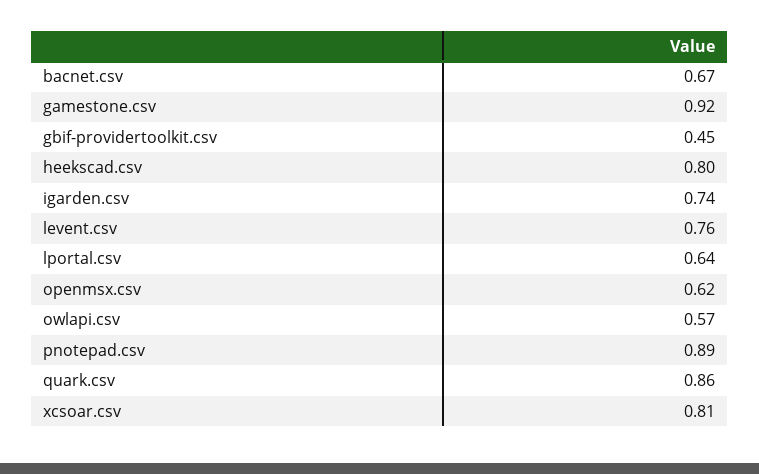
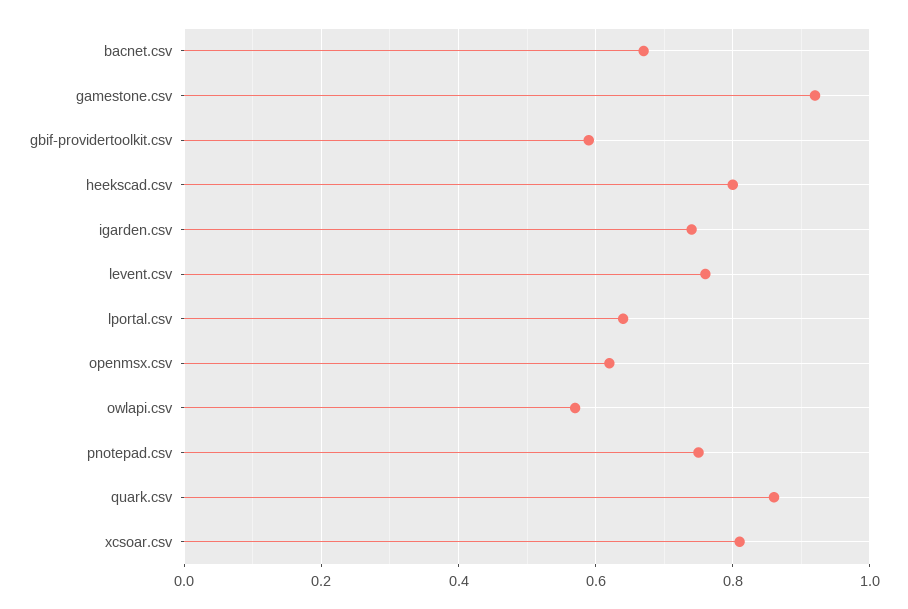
gbif-providertoolkit.csv: 0.45 -> 0.6
pnotepad.csv: 0.89 -> 0.75

